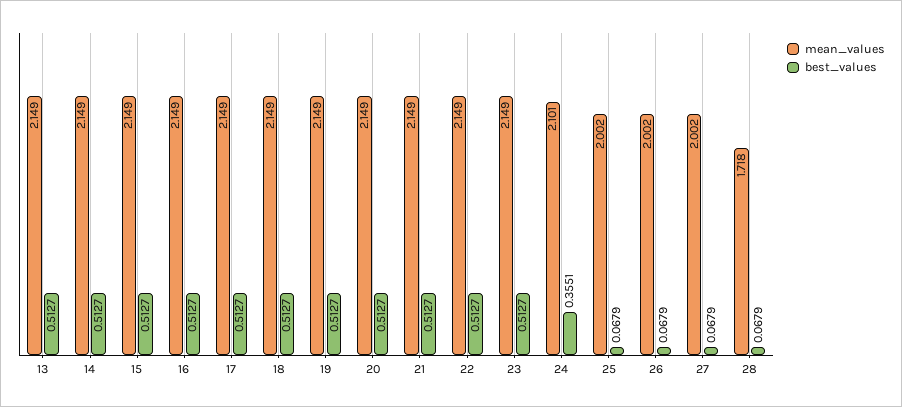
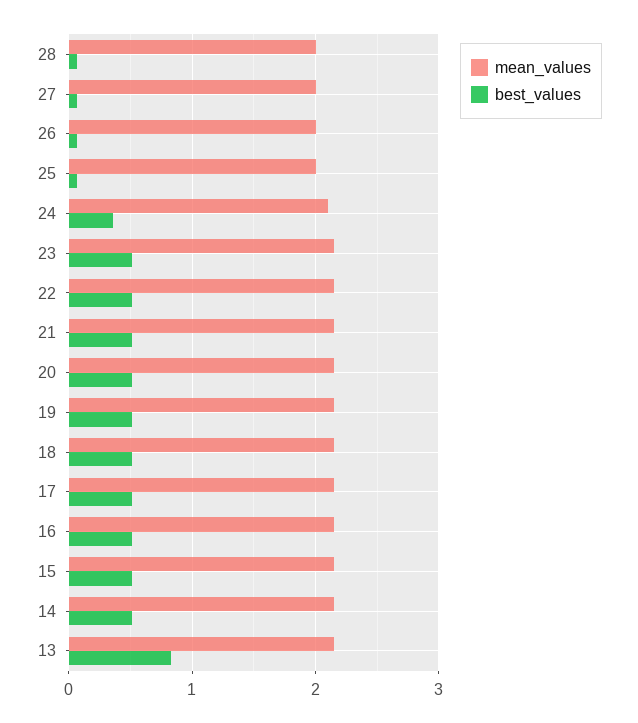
best_values, 13: 0.5127 -> 0.8
mean_values, 28: 1.718 -> 2

